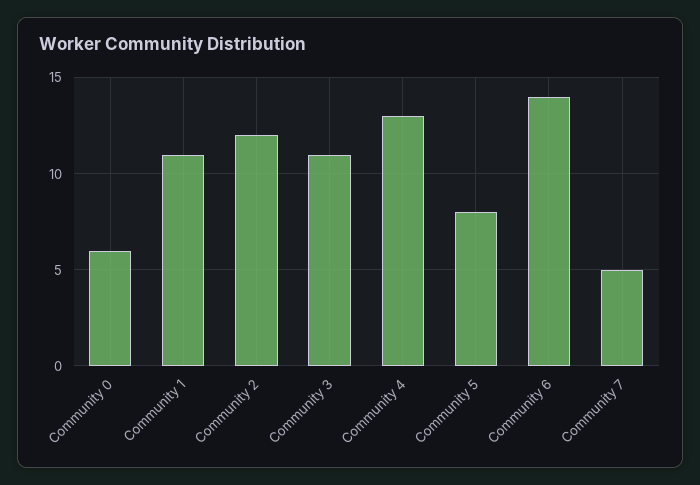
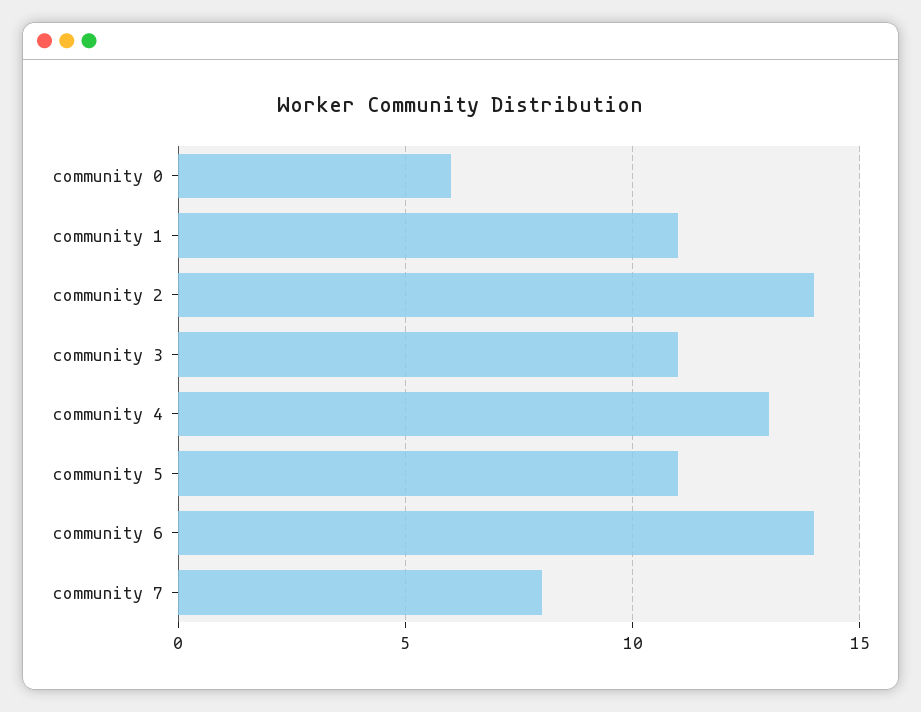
Community 2: 12 -> 14
Community 5: 8 -> 11
Community 7: 5 -> 8

